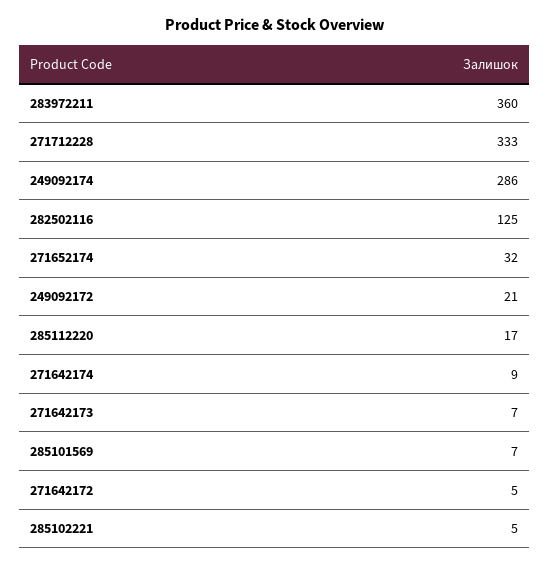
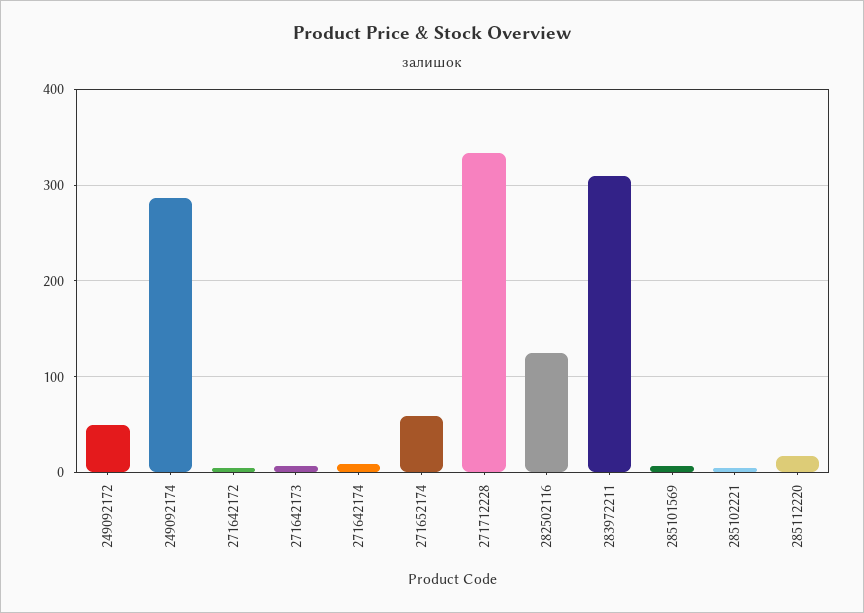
283972211: 360 -> 310
271652174: 32 -> 60
249092172: 21 -> 50

